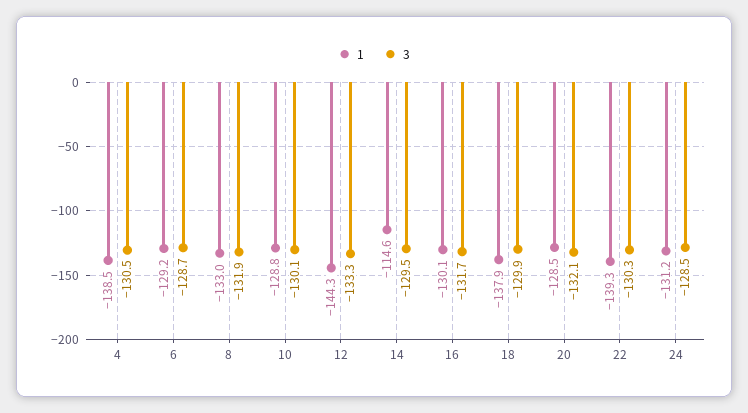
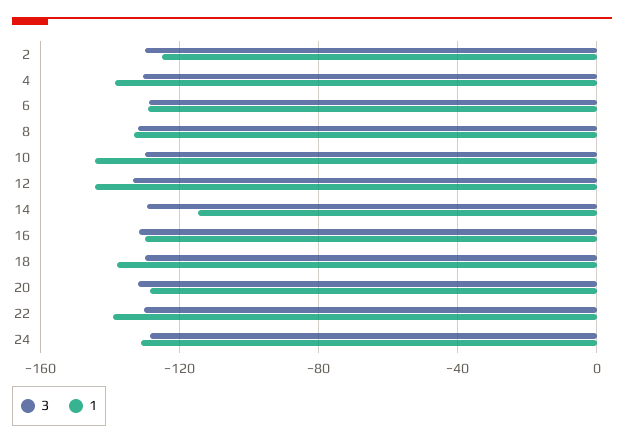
1, 10: -128.8 -> -145
3, 2: none -> -130
1, 2: none -> -125

